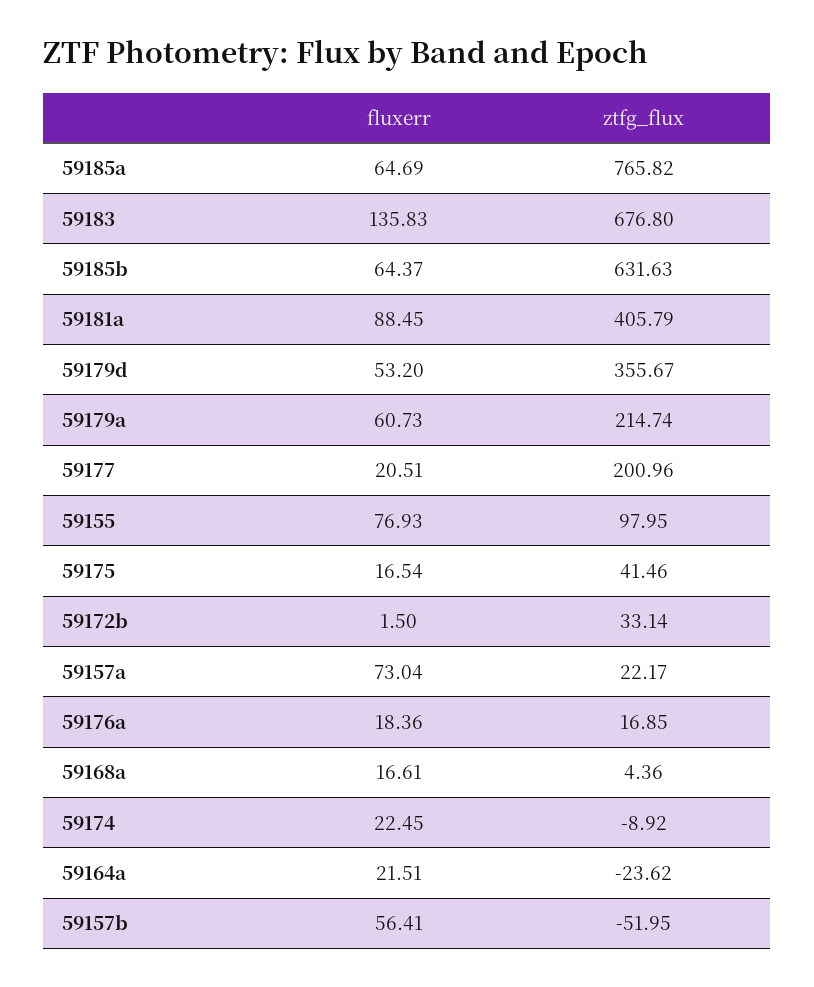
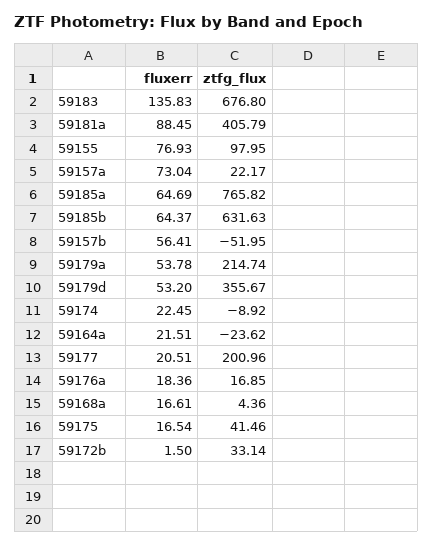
fluxerr, 59179a: 60.73 -> 53.78

